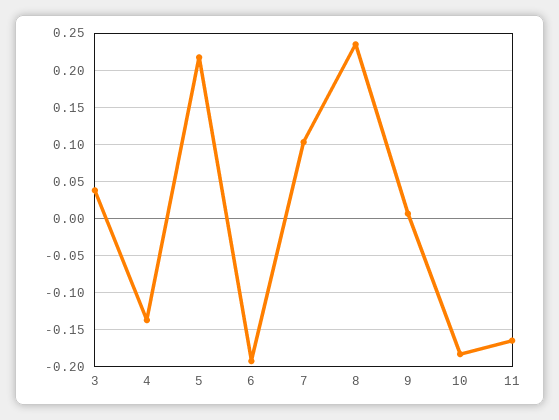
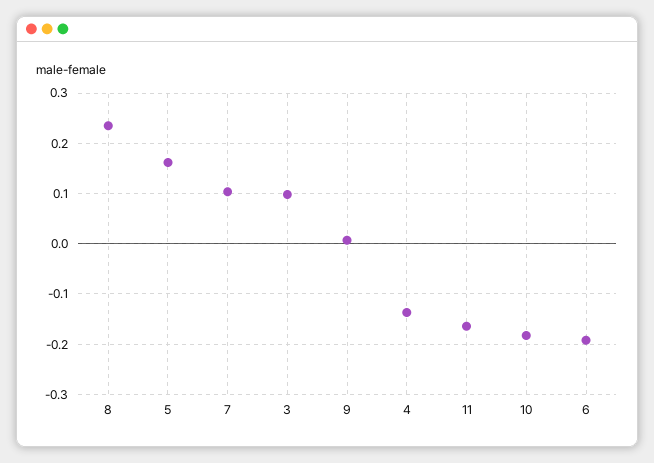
3: 0.04 -> 0.1
5: 0.22 -> 0.16

